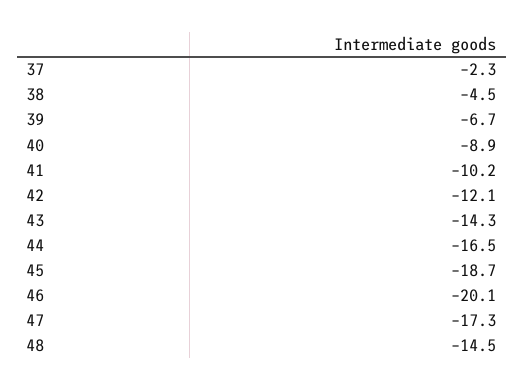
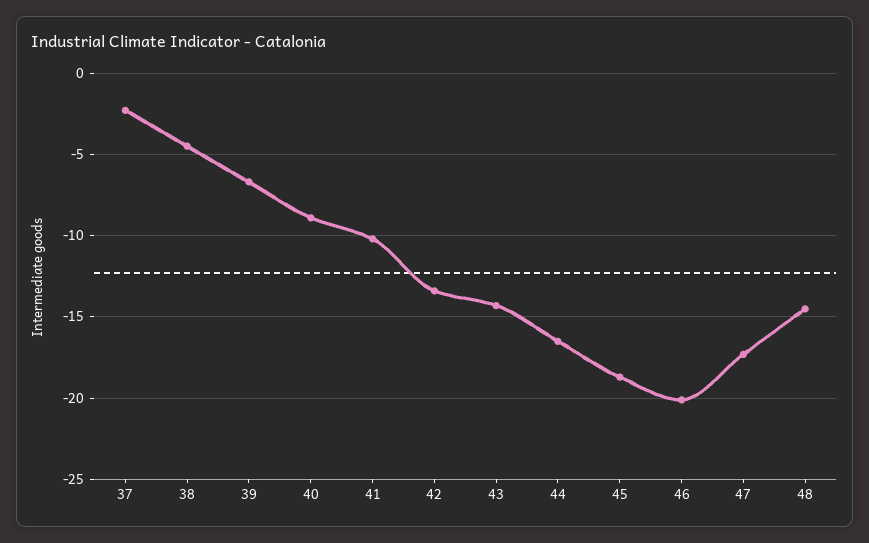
42: -12.1 -> -13.5

